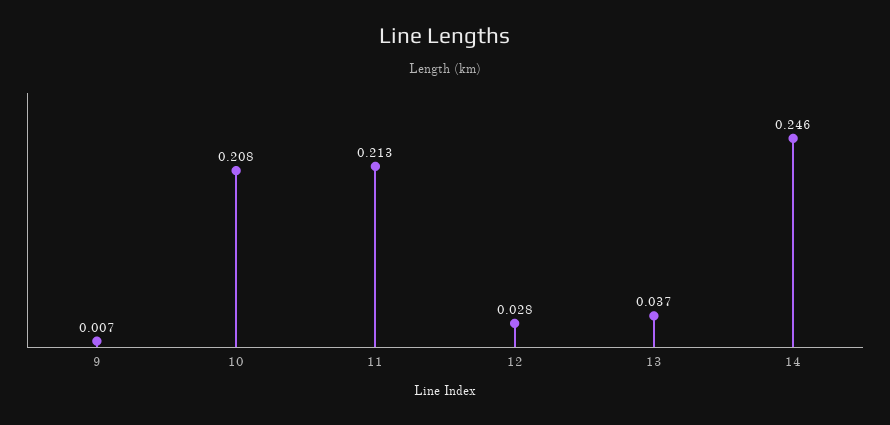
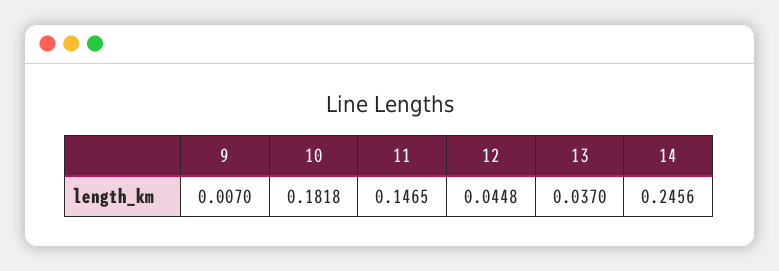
10: 0.208 -> 0.1818
11: 0.213 -> 0.1465
12: 0.028 -> 0.0448

